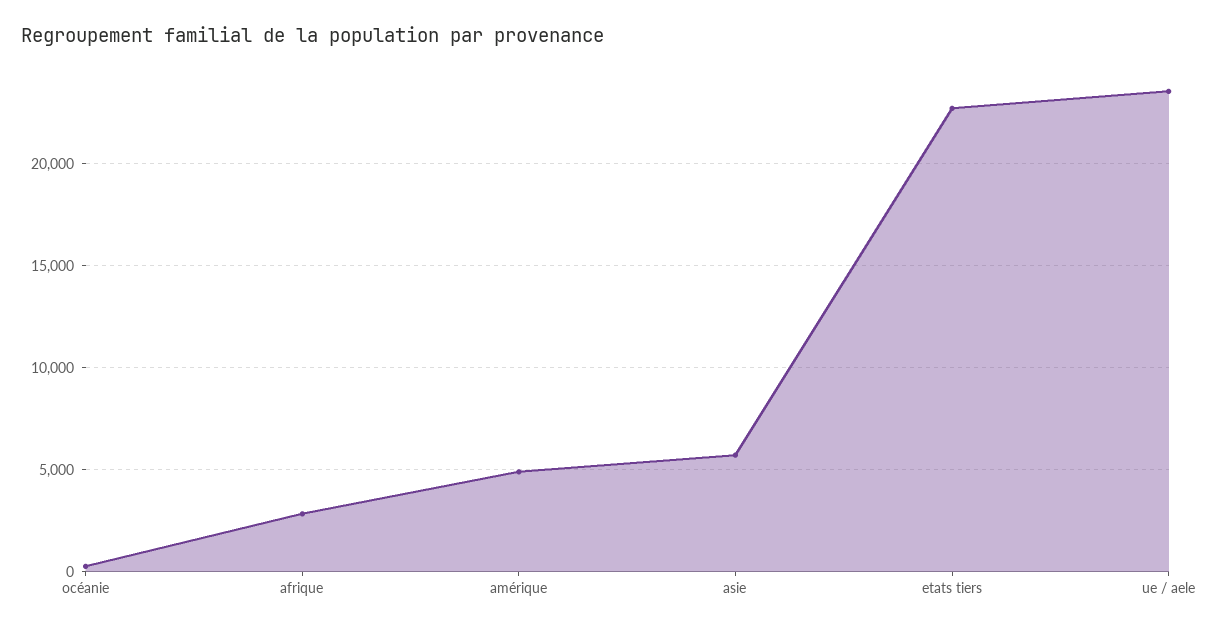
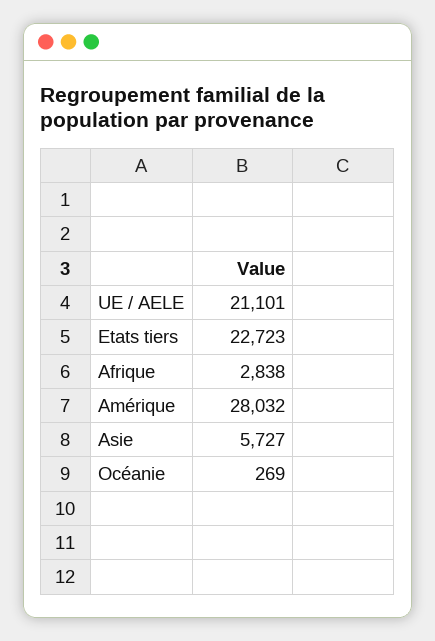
amérique: 5000 -> 28032
ue / aele: 23500 -> 21101

